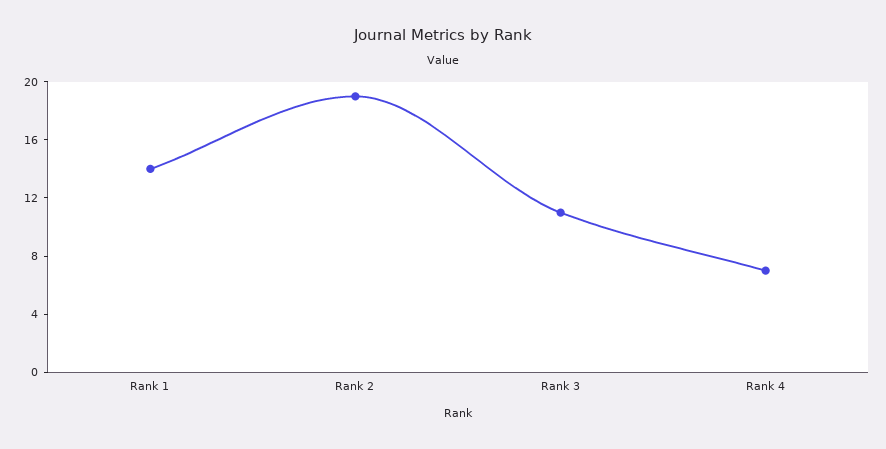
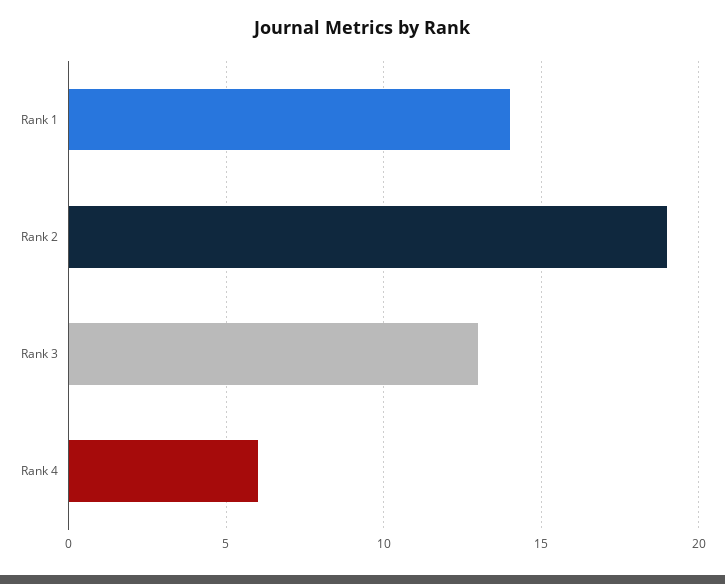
Rank 3: 11 -> 13
Rank 4: 7 -> 6

